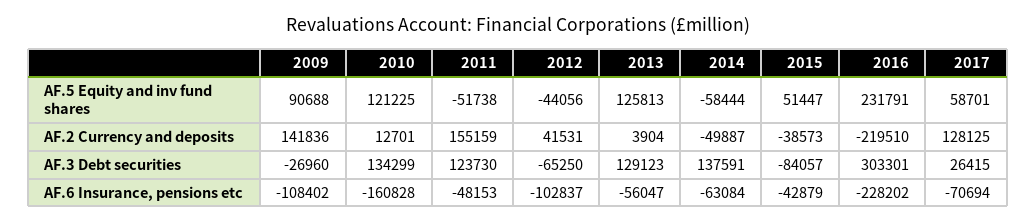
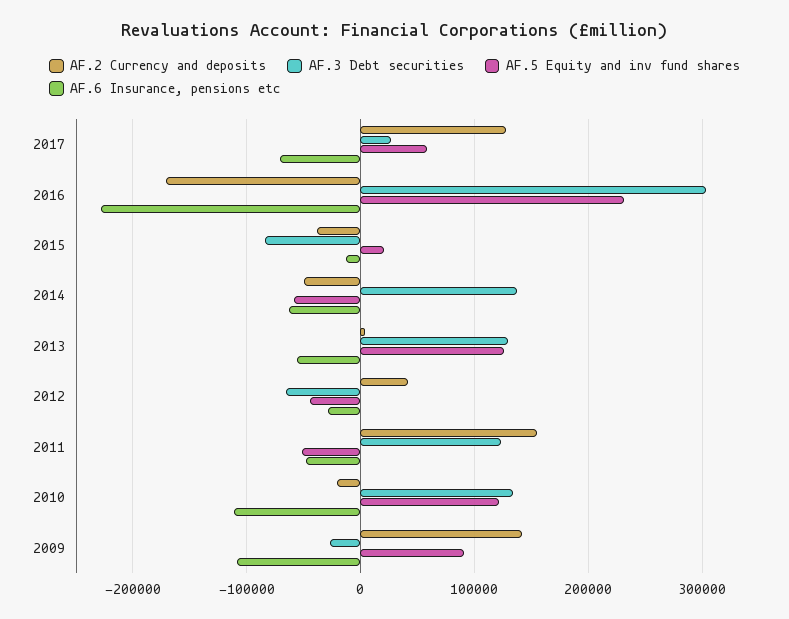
AF.5 Equity and inv fund shares, 2015: 51447 -> 20000
AF.2 Currency and deposits, 2010: 12701 -> -20000
AF.2 Currency and deposits, 2016: -219510 -> -170000
AF.6 Insurance, pensions etc, 2010: -160828 -> -110000
AF.6 Insurance, pensions etc, 2012: -102837 -> -30000
AF.6 Insurance, pensions etc, 2015: -42879 -> -10000

